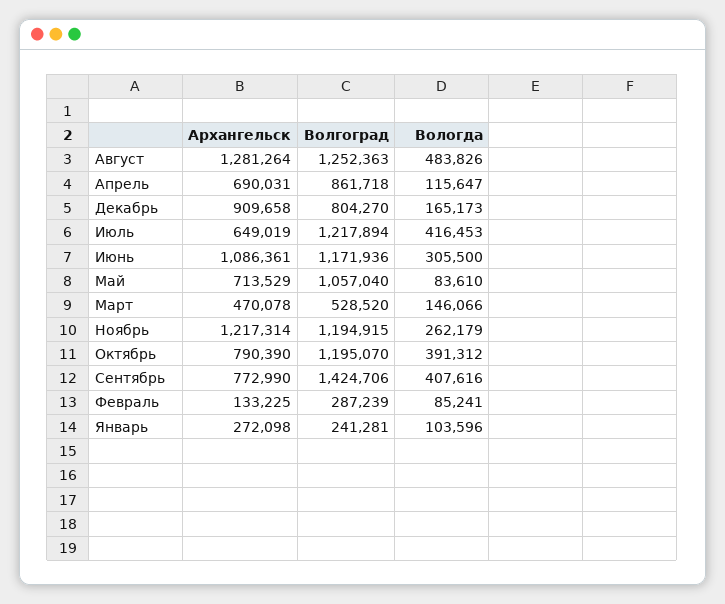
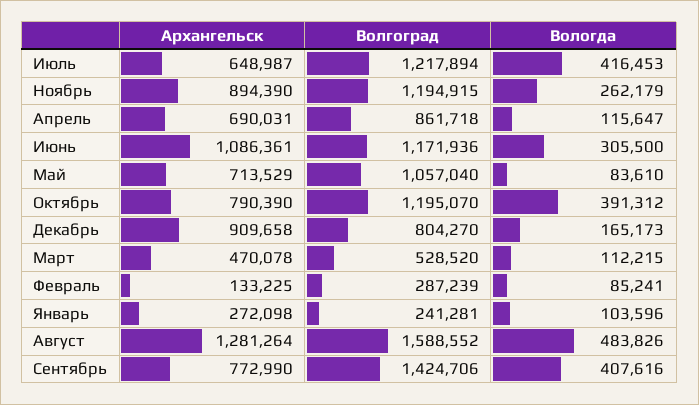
Волгоград, Август: 1252363 -> 1588552
Архангельск, Июль: 649019 -> 648987
Вологда, Март: 146066 -> 112215
Архангельск, Ноябрь: 1217314 -> 894390

